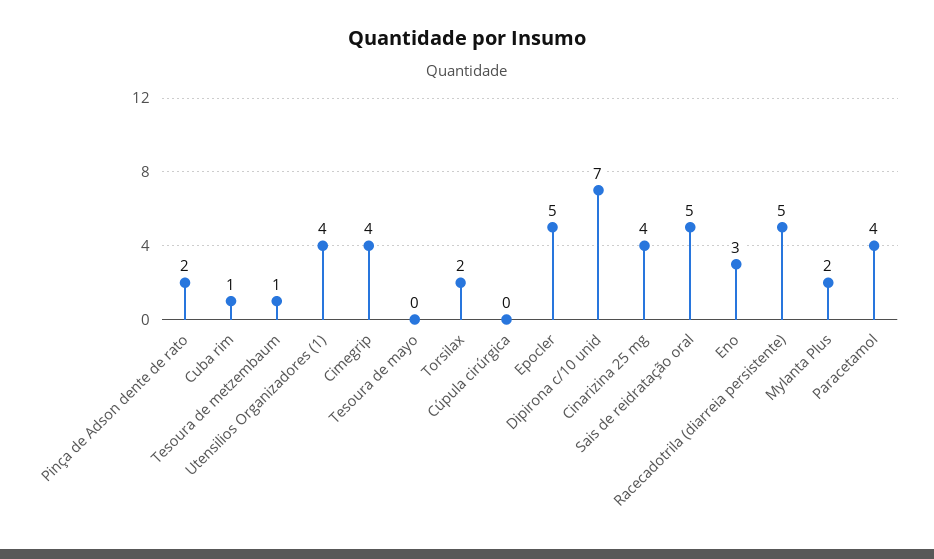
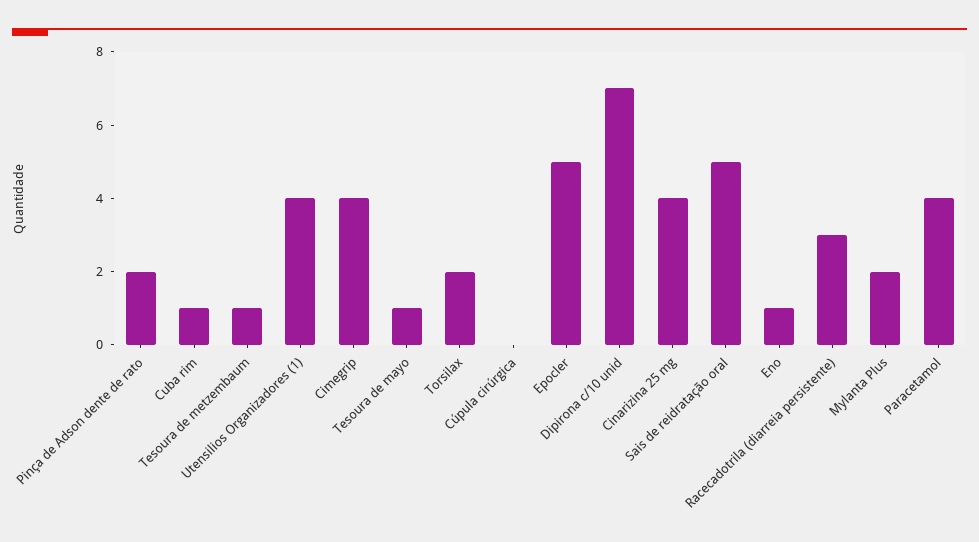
Tesoura de mayo: 0 -> 1
Eno: 3 -> 1
Racecadotrila (diarreia persistente): 5 -> 3

